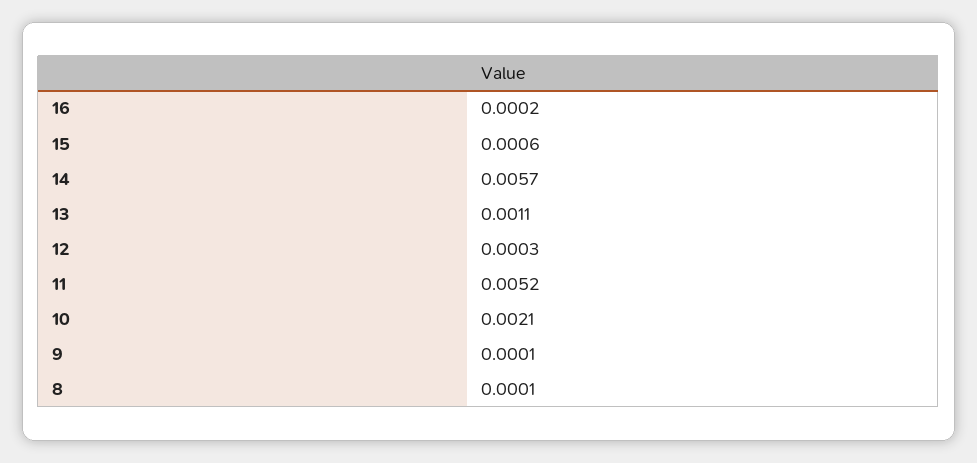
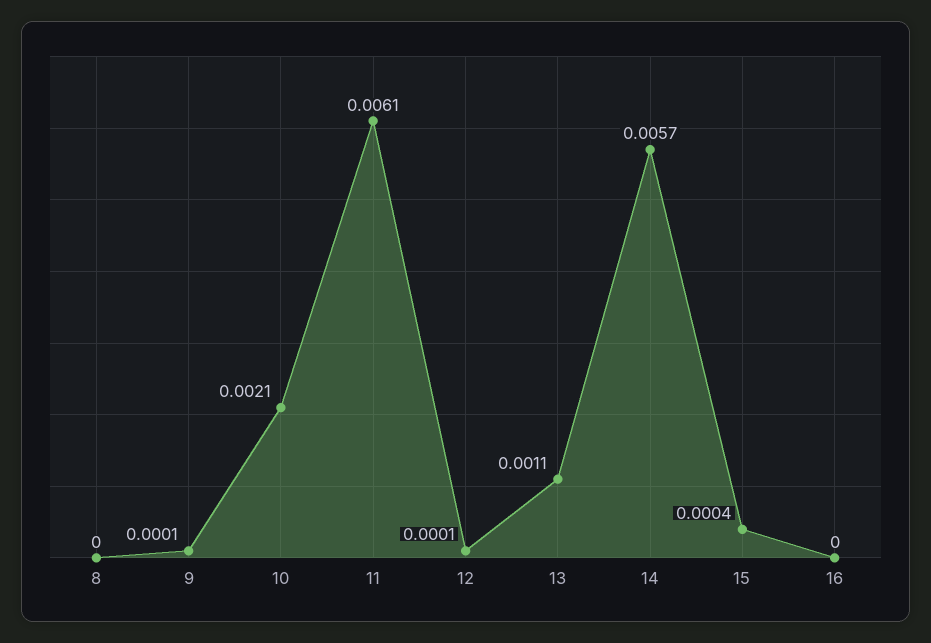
16: 0.0002 -> 0
15: 0.0006 -> 0.0004
12: 0.0003 -> 0.0001
11: 0.0052 -> 0.0061
8: 0.0001 -> 0

